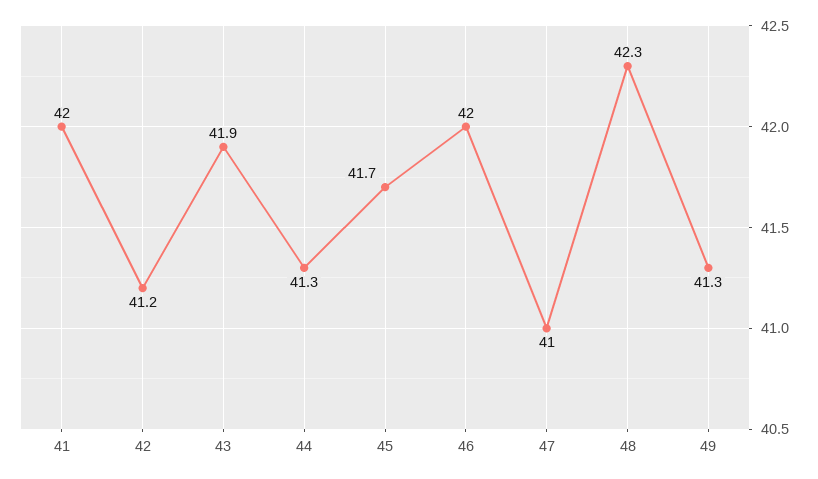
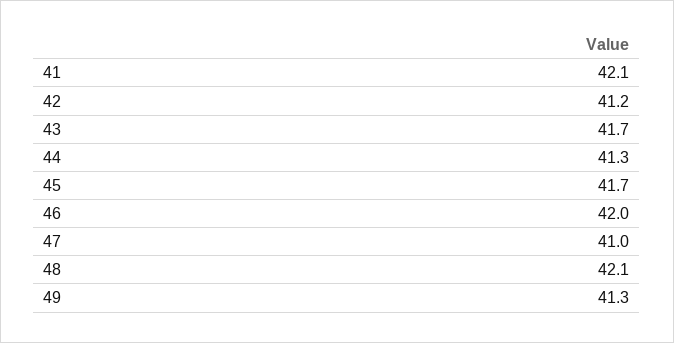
41: 42 -> 42.1
43: 41.9 -> 41.7
48: 42.3 -> 42.1

